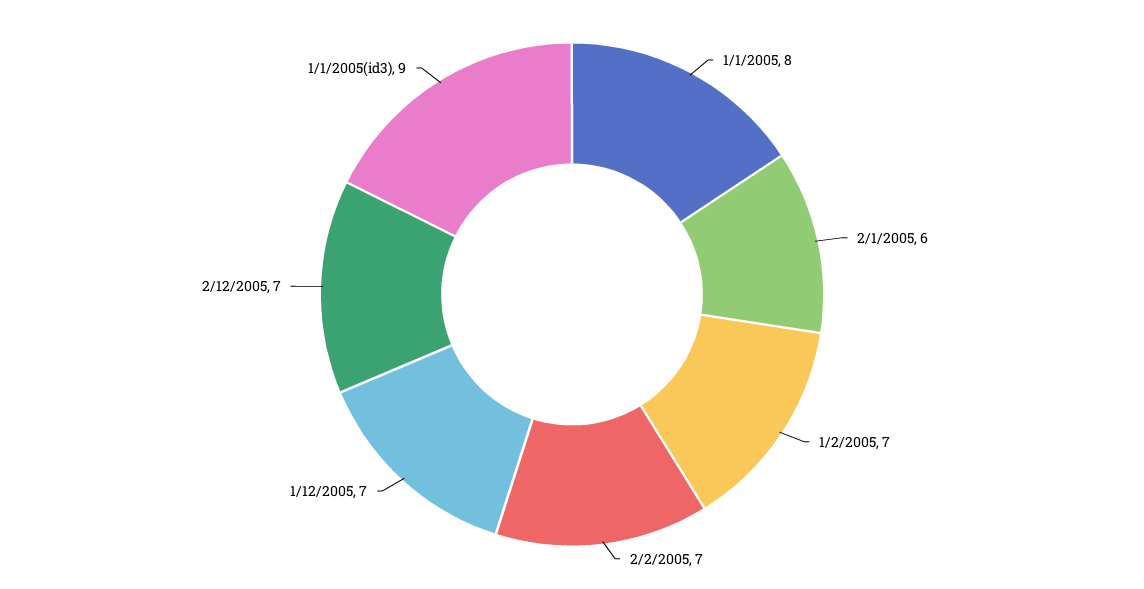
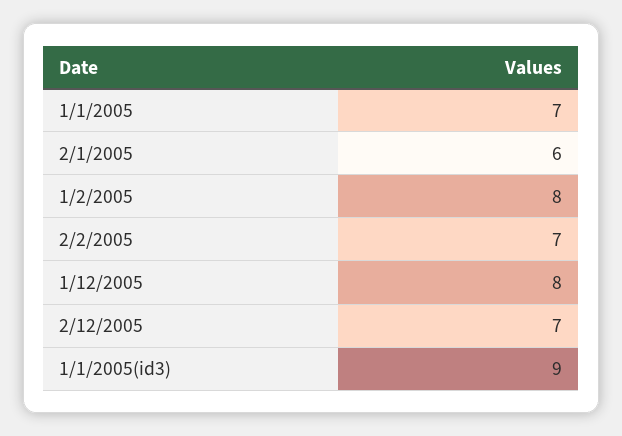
1/1/2005: 8 -> 7
1/2/2005: 7 -> 8
1/12/2005: 7 -> 8

